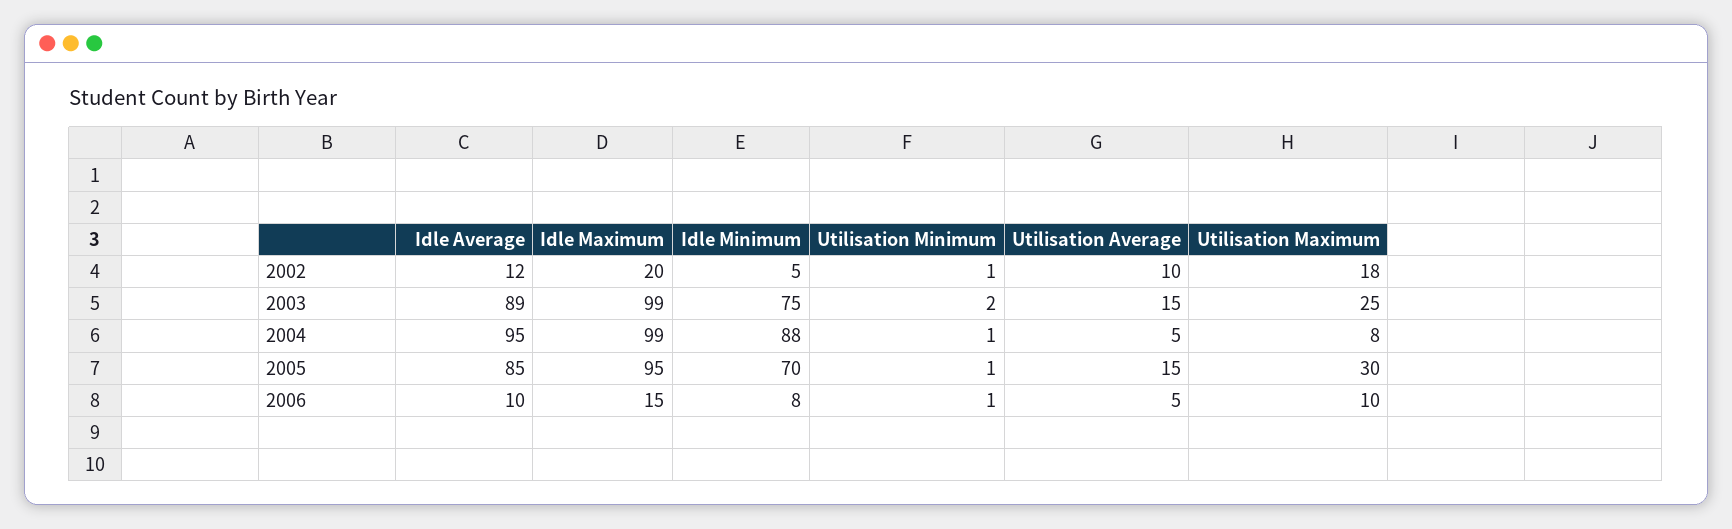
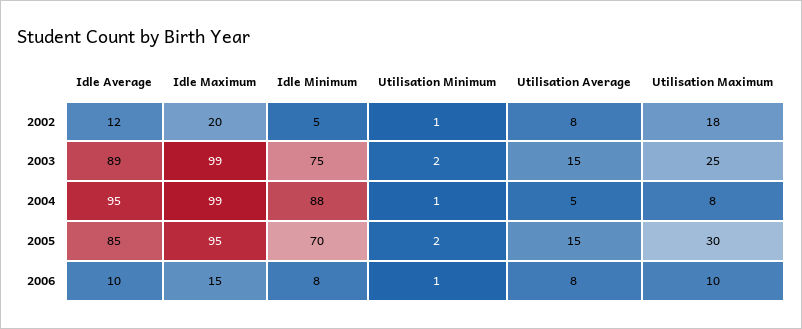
Utilisation Average, 2002: 10 -> 8
Utilisation Minimum, 2005: 1 -> 2
Utilisation Average, 2006: 5 -> 8

